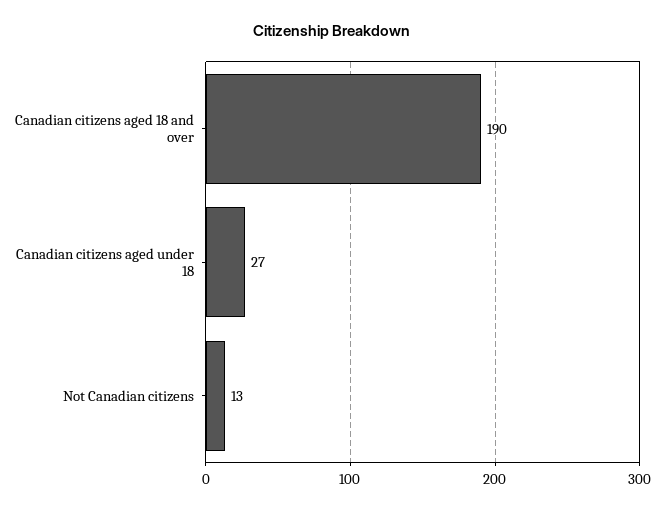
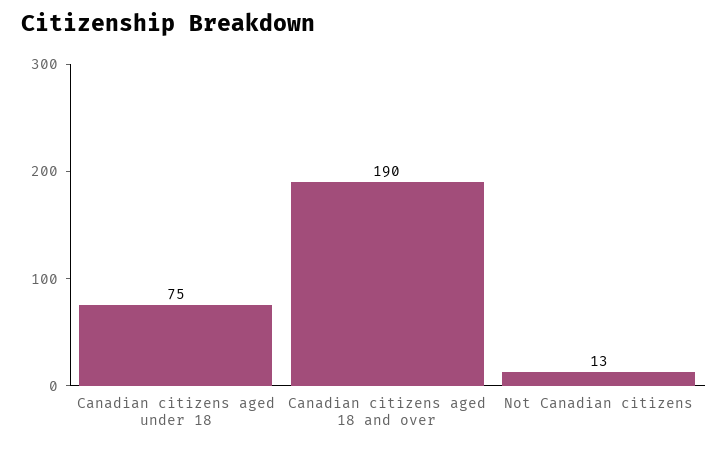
Canadian citizens aged under 18: 27 -> 75

